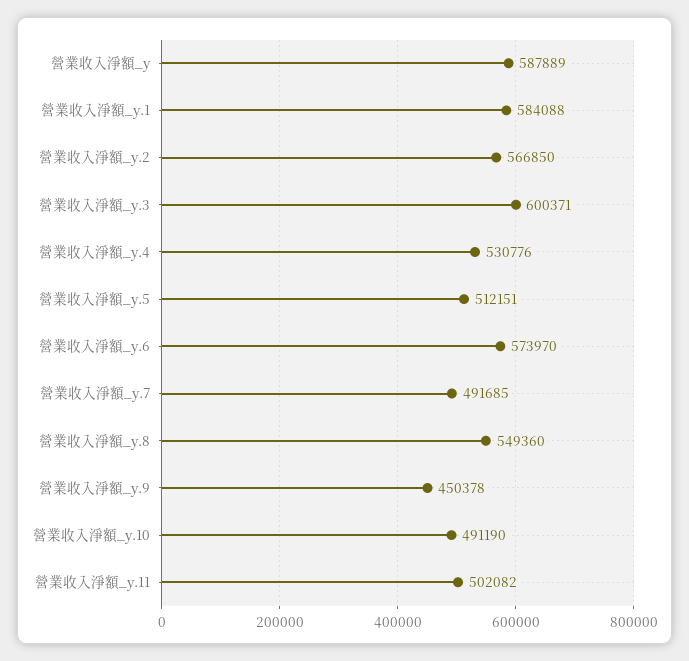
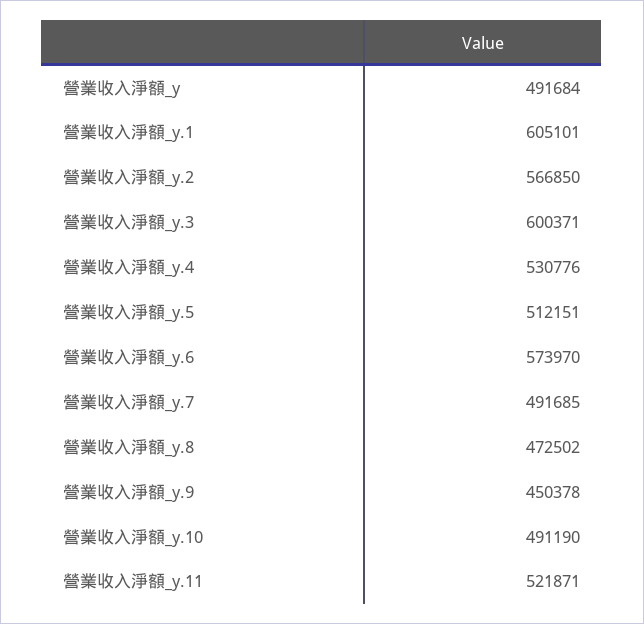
營業收入淨額_y: 587889 -> 491684
營業收入淨額_y.1: 584088 -> 605101
營業收入淨額_y.8: 549360 -> 472502
營業收入淨額_y.11: 502082 -> 521871

